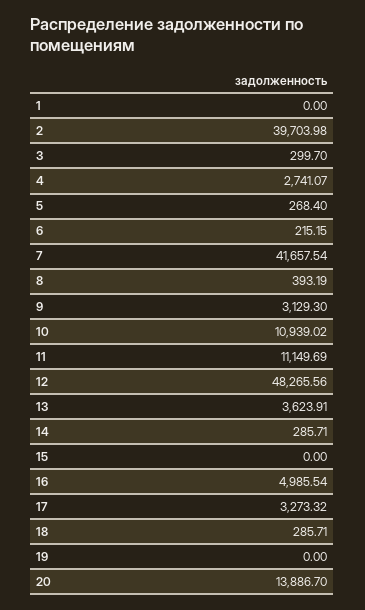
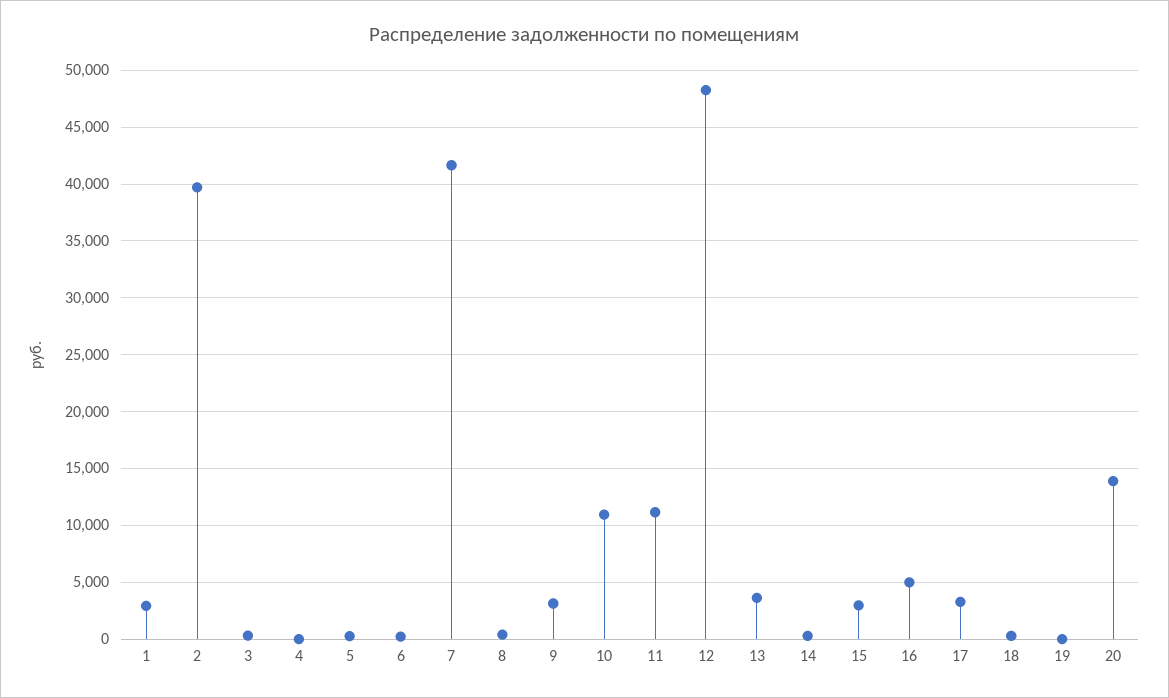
1: 0 -> 3000
4: 2741.07 -> 0
15: 0 -> 3000

